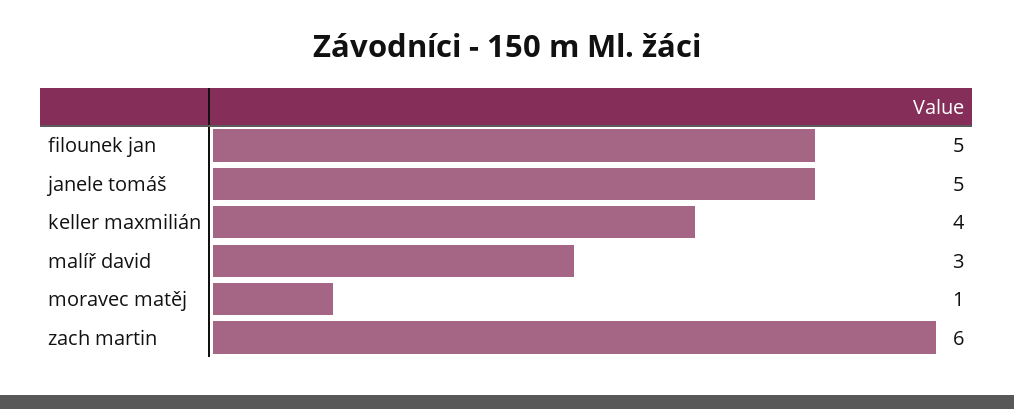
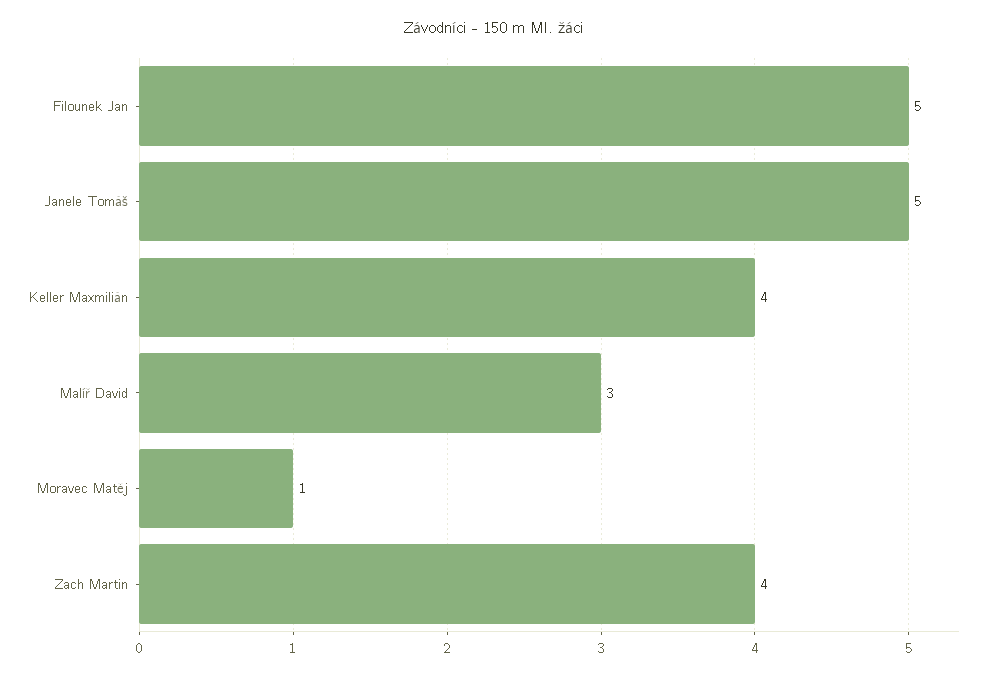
zach martin: 6 -> 4

